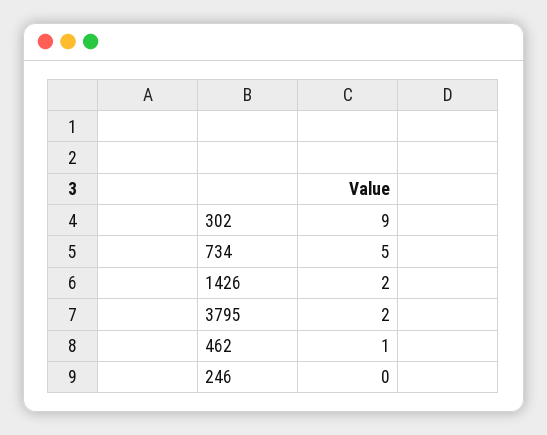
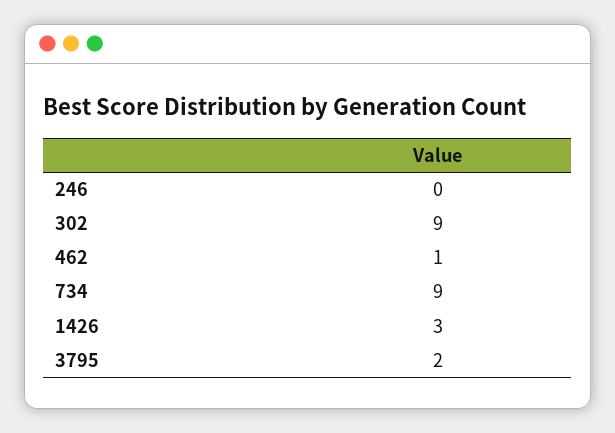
734: 5 -> 9
1426: 2 -> 3

